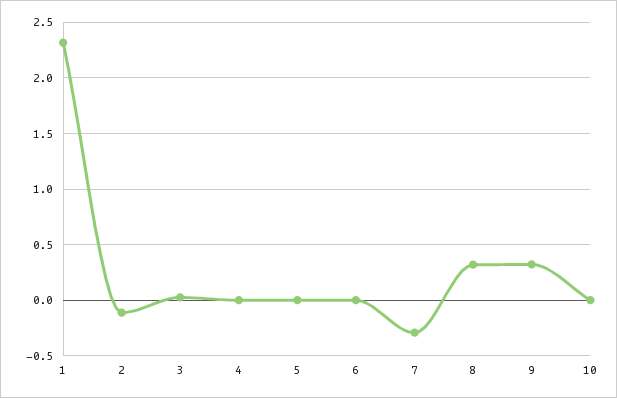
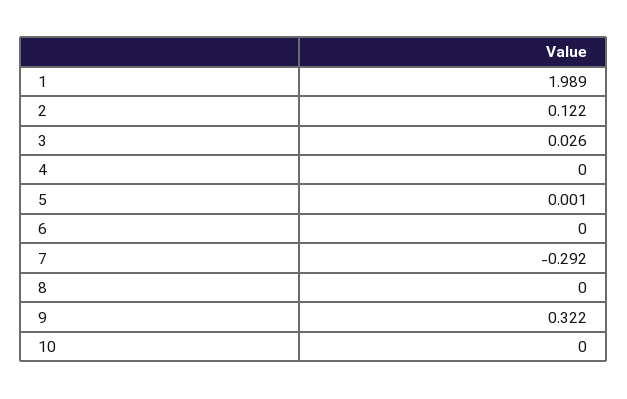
1: 2.3 -> 1.989
2: -0.1 -> 0.122
8: 0.3 -> 0

